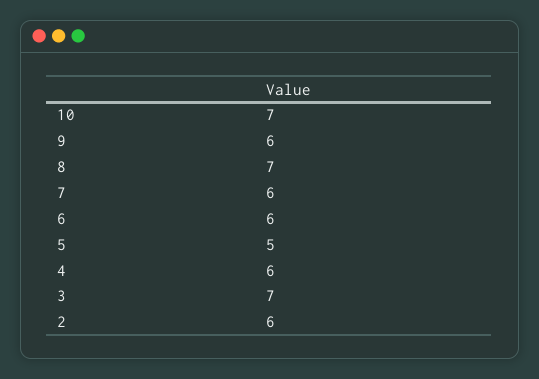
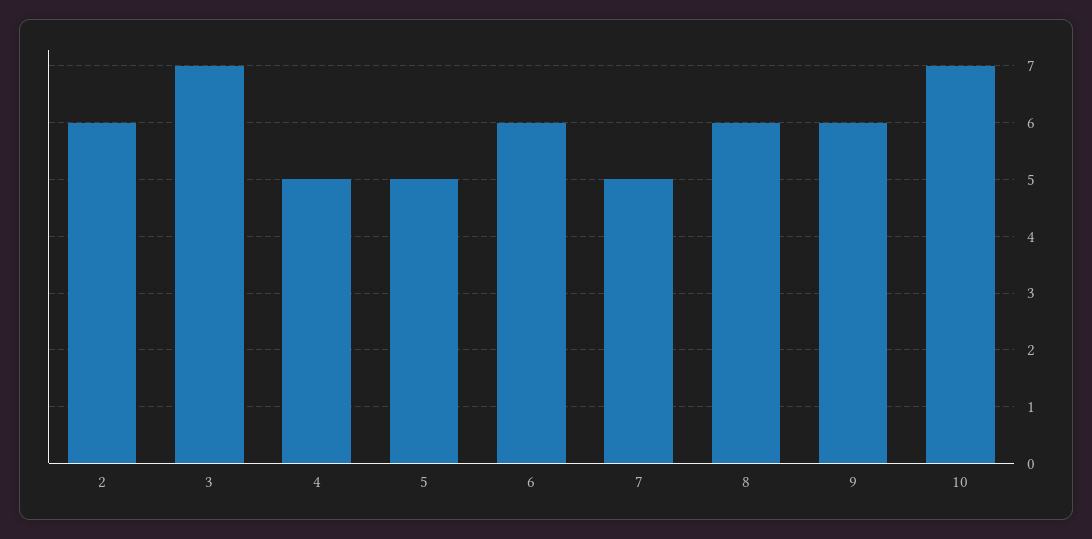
8: 7 -> 6
7: 6 -> 5
4: 6 -> 5

